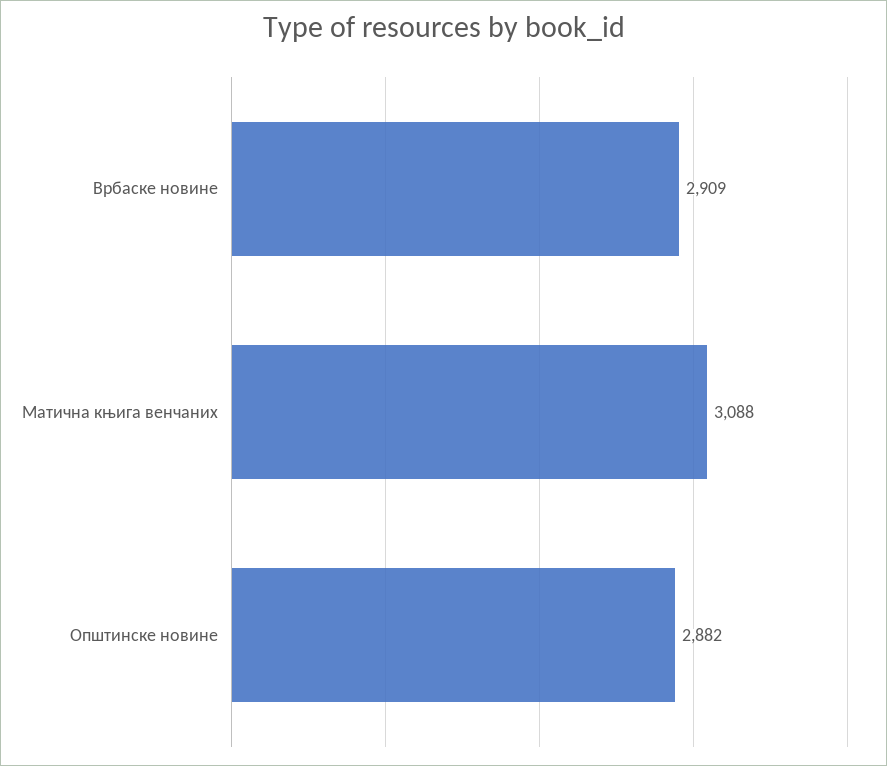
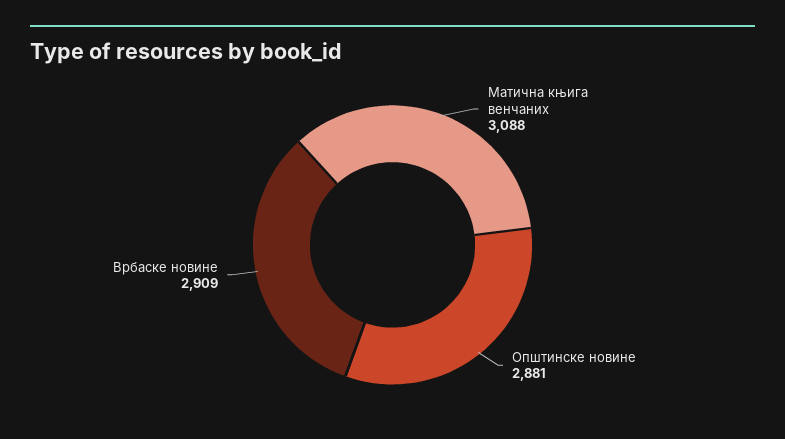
Општинске новине: 2882 -> 2881

